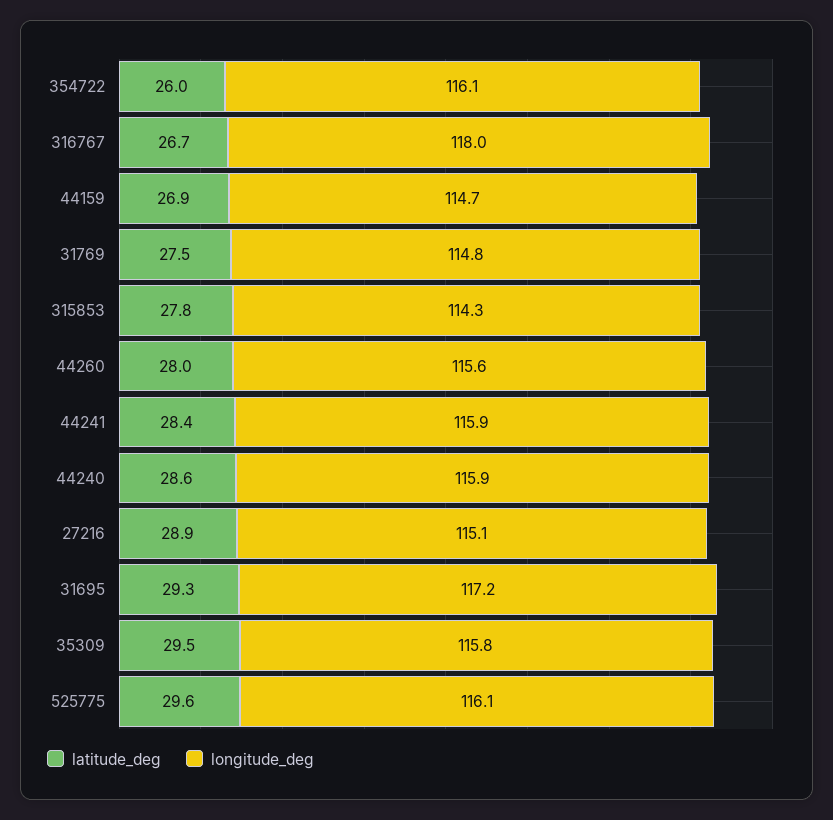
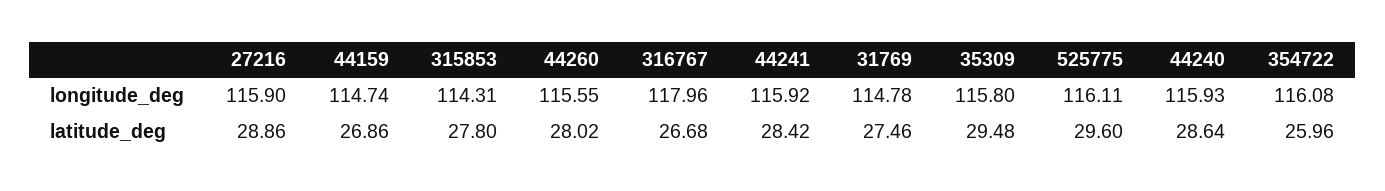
longitude_deg, 27216: 115.1 -> 115.9
latitude_deg, 31695: 29.3 -> none
longitude_deg, 31695: 117.2 -> none

